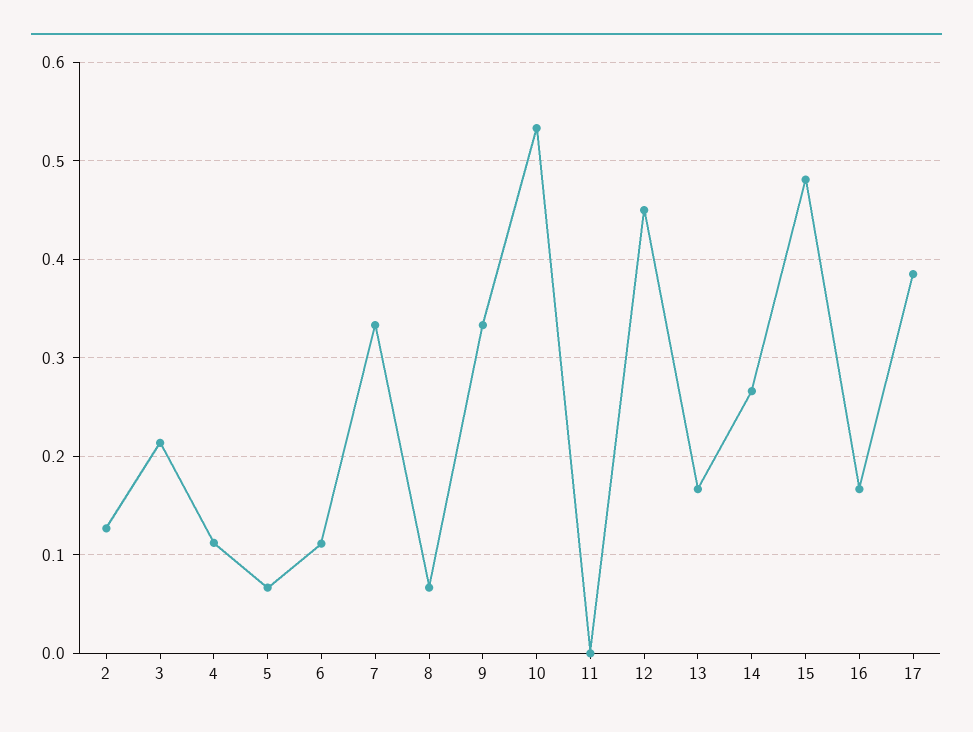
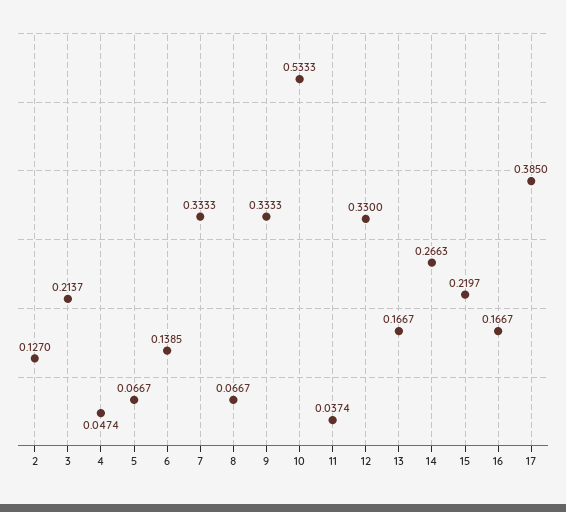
4: 0.11 -> 0.0474
6: 0.11 -> 0.1385
11: 0 -> 0.0374
12: 0.45 -> 0.33
15: 0.48 -> 0.2197

